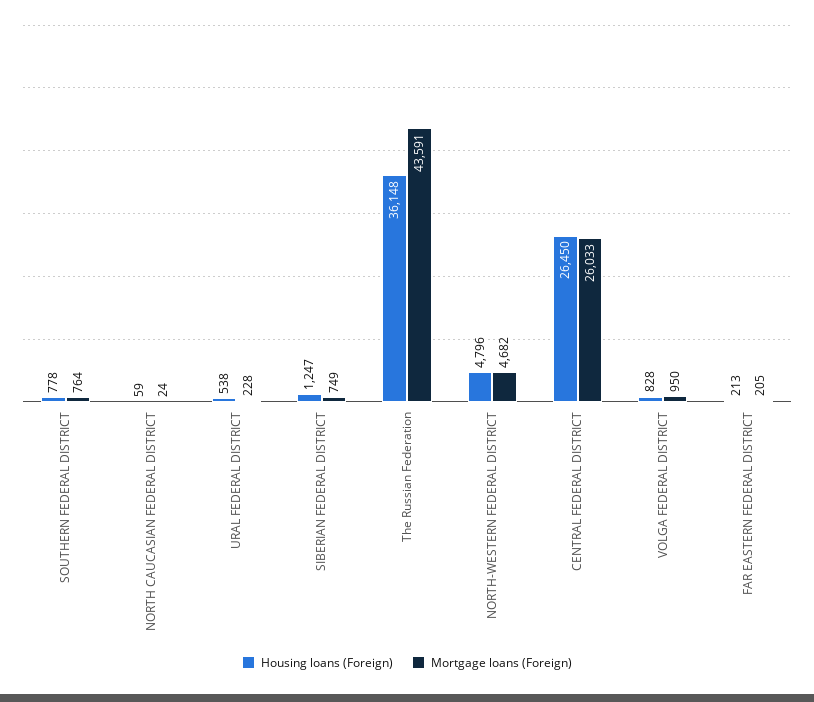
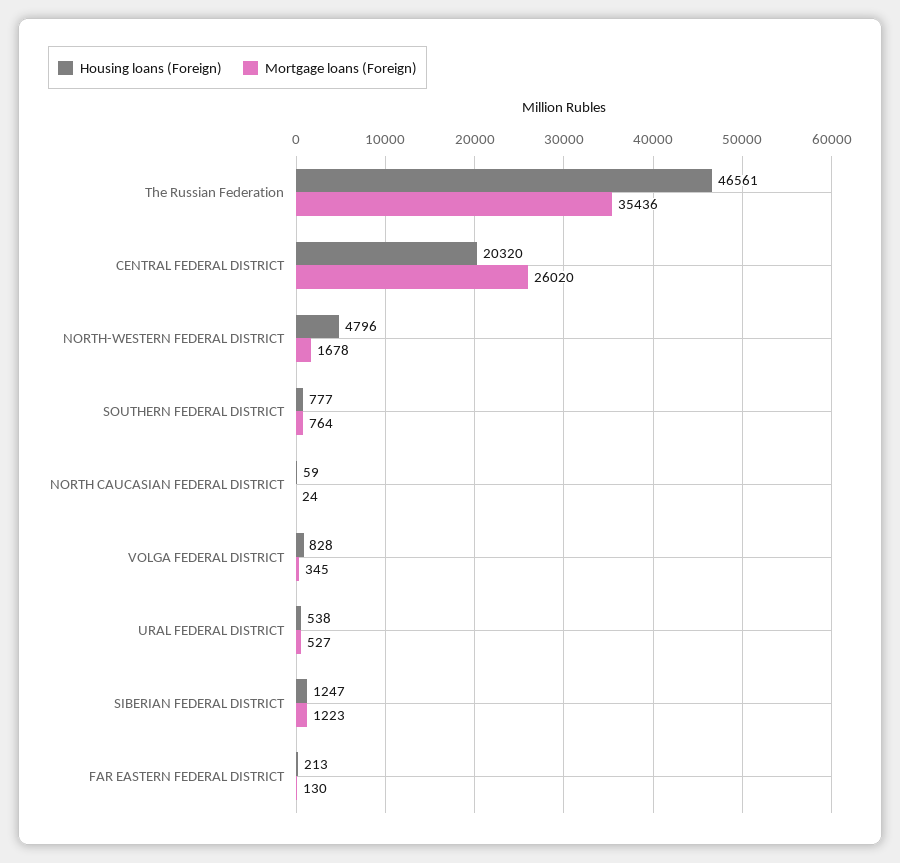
Housing loans (Foreign), SOUTHERN FEDERAL DISTRICT: 778 -> 777
Mortgage loans (Foreign), URAL FEDERAL DISTRICT: 228 -> 527
Mortgage loans (Foreign), SIBERIAN FEDERAL DISTRICT: 749 -> 1223
Housing loans (Foreign), The Russian Federation: 36148 -> 46561
Mortgage loans (Foreign), The Russian Federation: 43591 -> 35436
Mortgage loans (Foreign), NORTH-WESTERN FEDERAL DISTRICT: 4682 -> 1678
Housing loans (Foreign), CENTRAL FEDERAL DISTRICT: 26450 -> 20320
Mortgage loans (Foreign), CENTRAL FEDERAL DISTRICT: 26033 -> 26020
Mortgage loans (Foreign), VOLGA FEDERAL DISTRICT: 950 -> 345
Mortgage loans (Foreign), FAR EASTERN FEDERAL DISTRICT: 205 -> 130

